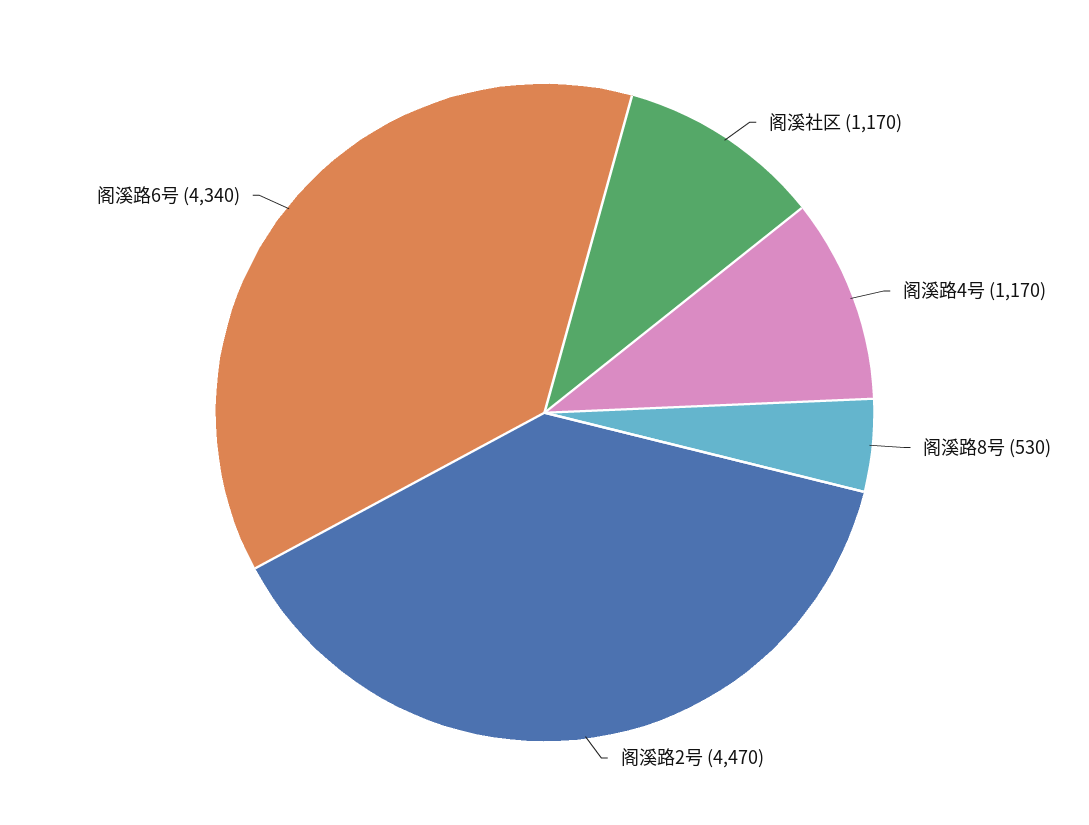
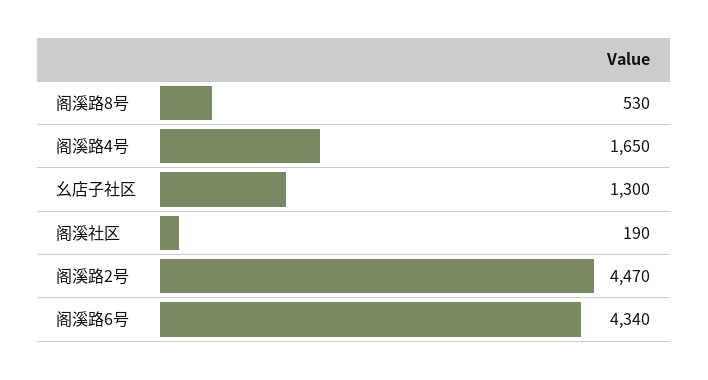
阁溪社区: 1170 -> 190
阁溪路4号: 1170 -> 1650
幺店子社区: none -> 1300

